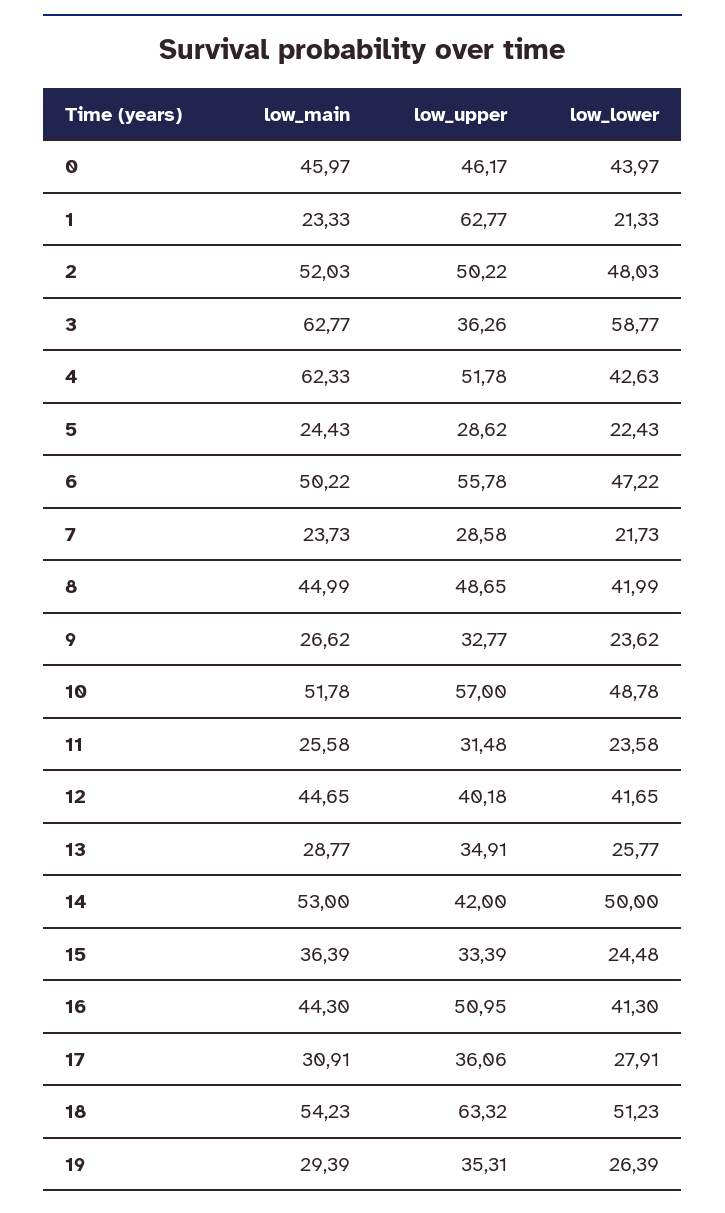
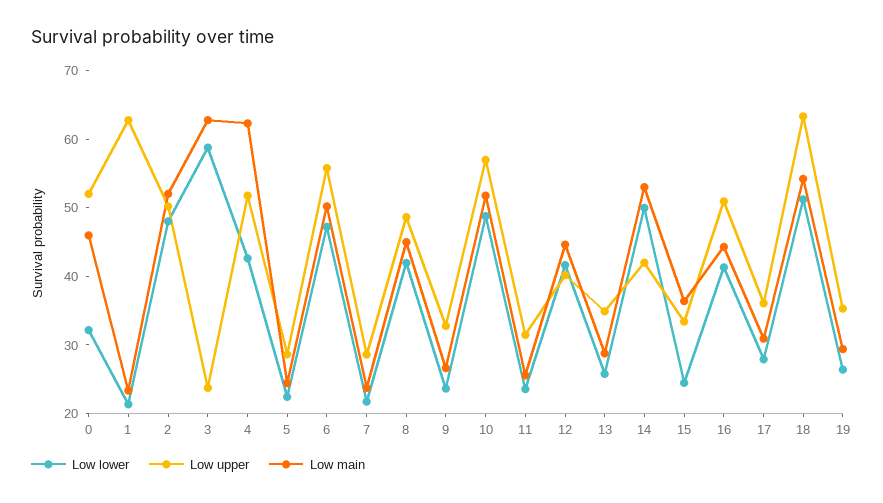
low_upper, 0: 46.17 -> 52
low_lower, 0: 43.97 -> 32
low_upper, 3: 36.26 -> 24

